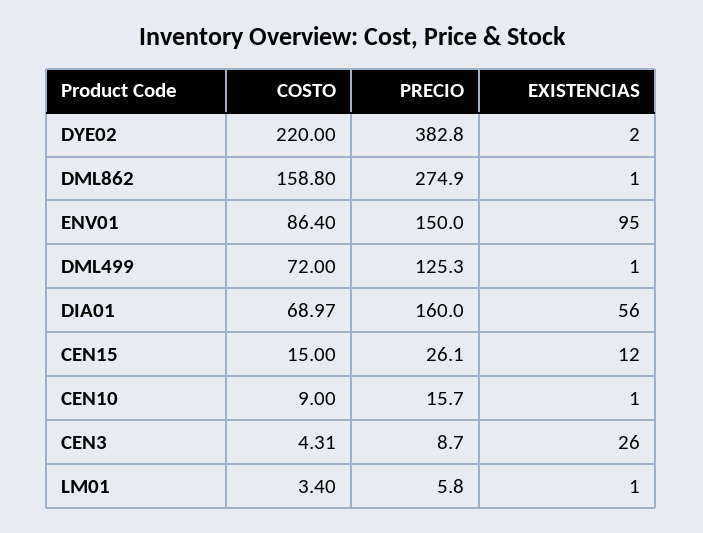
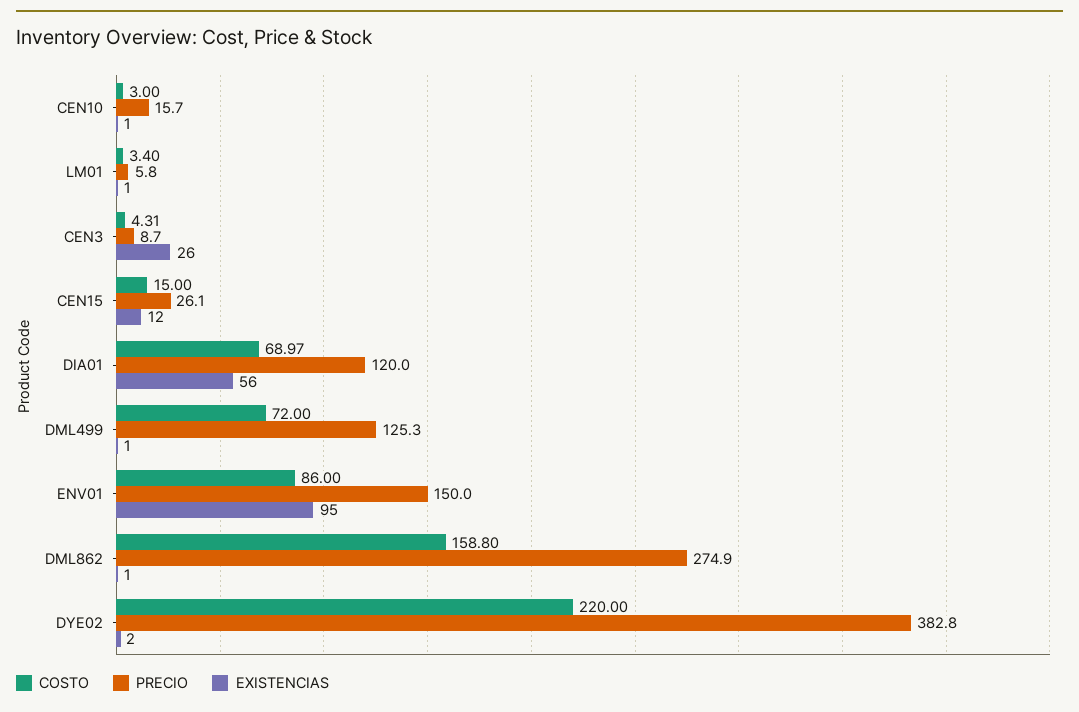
COSTO, ENV01: 86.4 -> 86
PRECIO, DIA01: 160 -> 120
COSTO, CEN10: 9 -> 3

